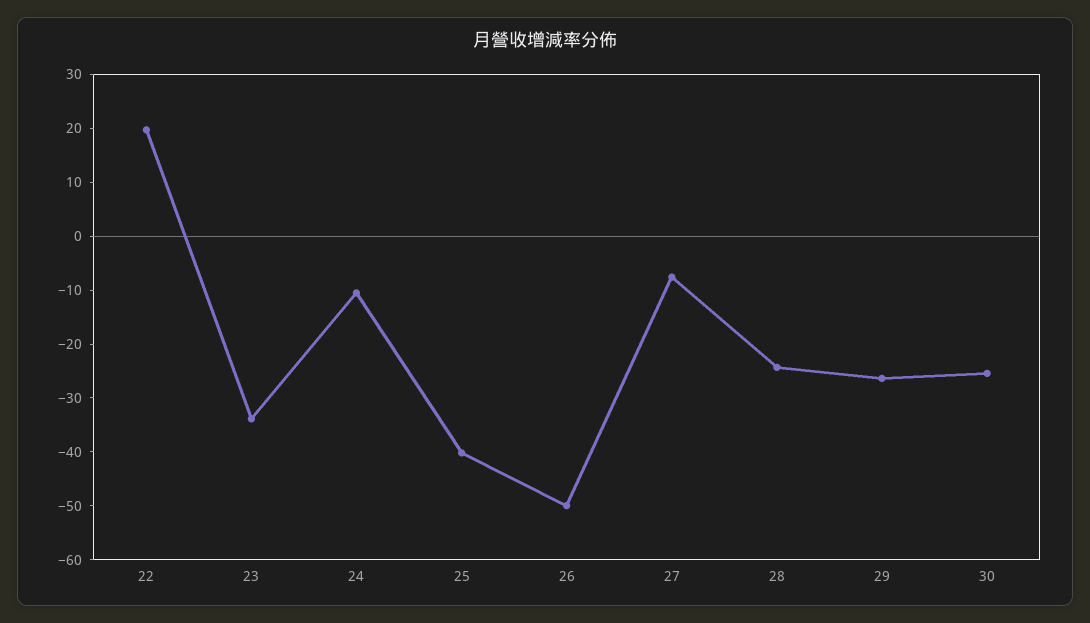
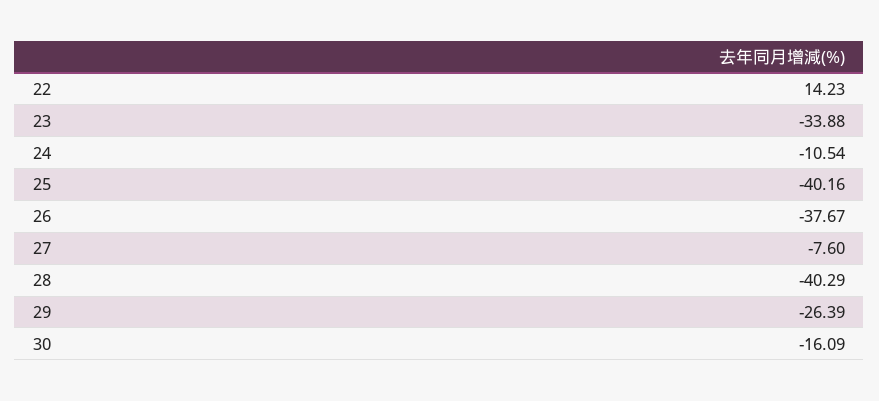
22: 20 -> 14.23
26: -50 -> -37.67
28: -24 -> -40.29
30: -26 -> -16.09

